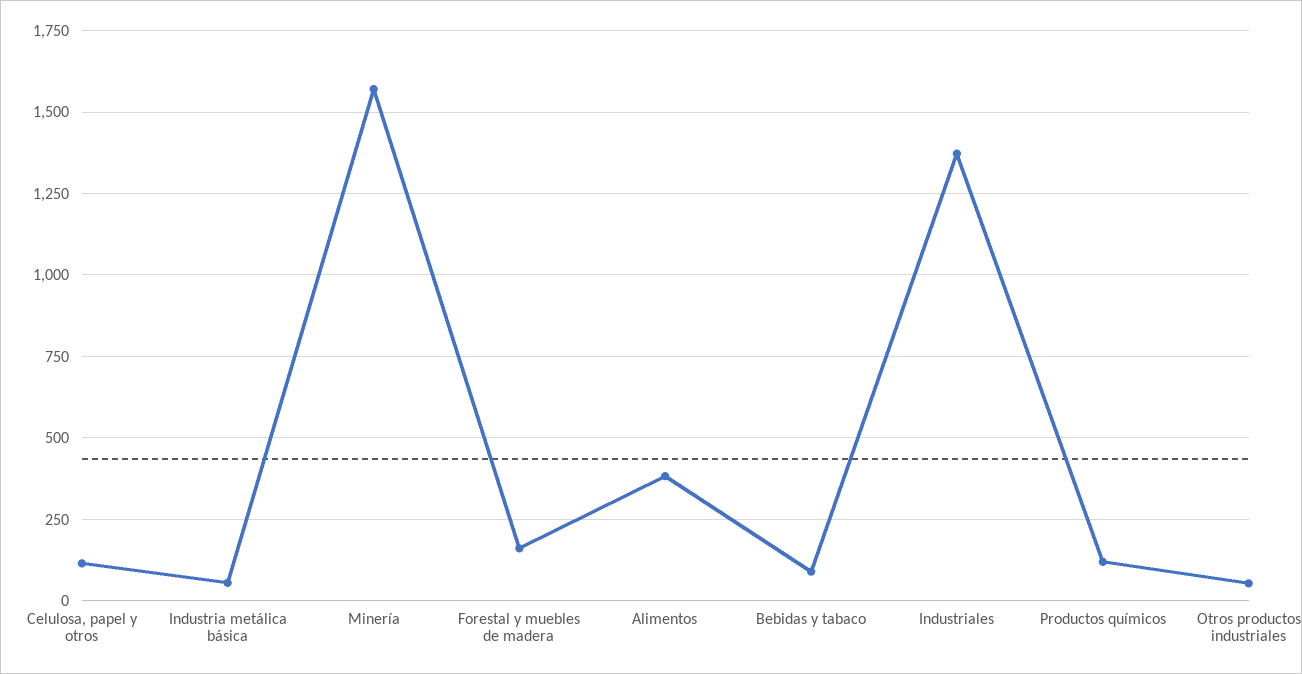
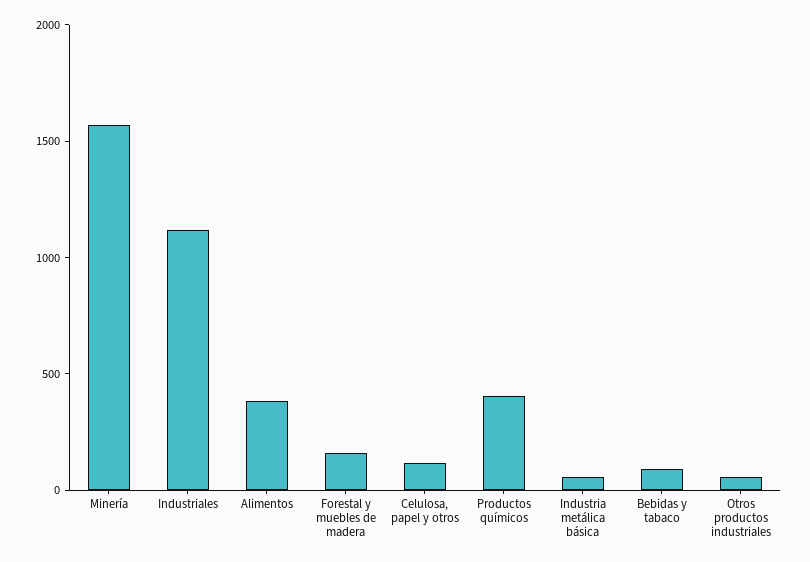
Industriales: 1375 -> 1100
Productos químicos: 125 -> 400

